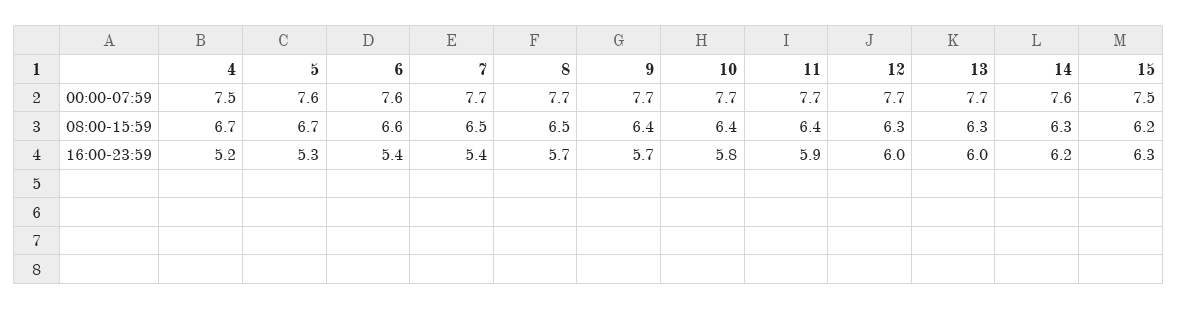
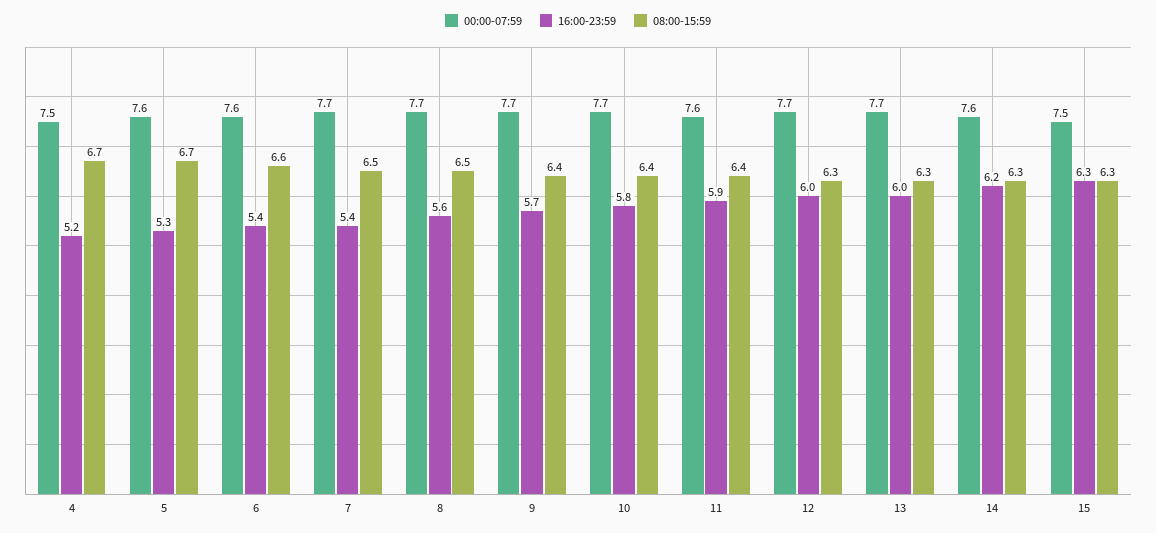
00:00-07:59, 11: 7.7 -> 7.6
08:00-15:59, 15: 6.2 -> 6.3
16:00-23:59, 8: 5.7 -> 5.6

